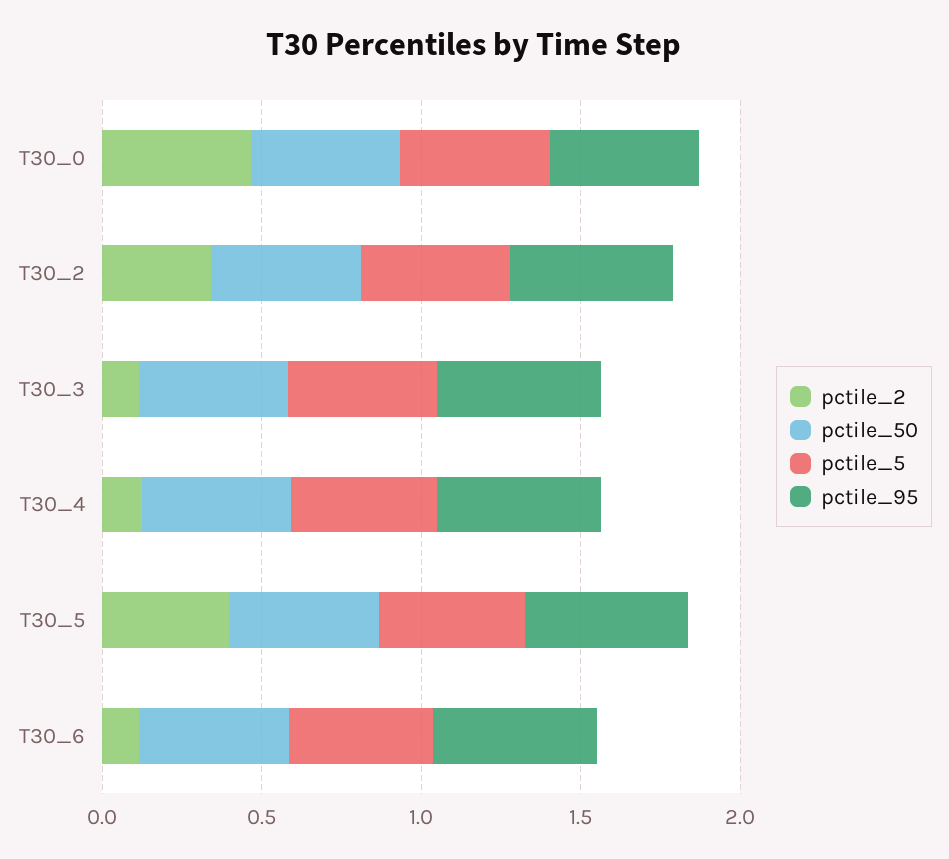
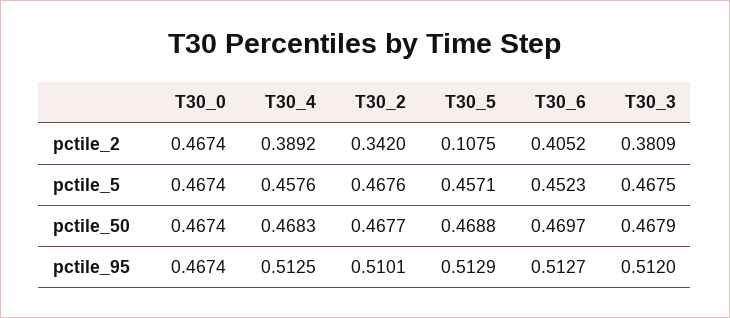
pctile_2, T30_3: 0.1 -> 0.3809
pctile_2, T30_4: 0.1 -> 0.3892
pctile_2, T30_5: 0.4 -> 0.1075
pctile_2, T30_6: 0.1 -> 0.4052

